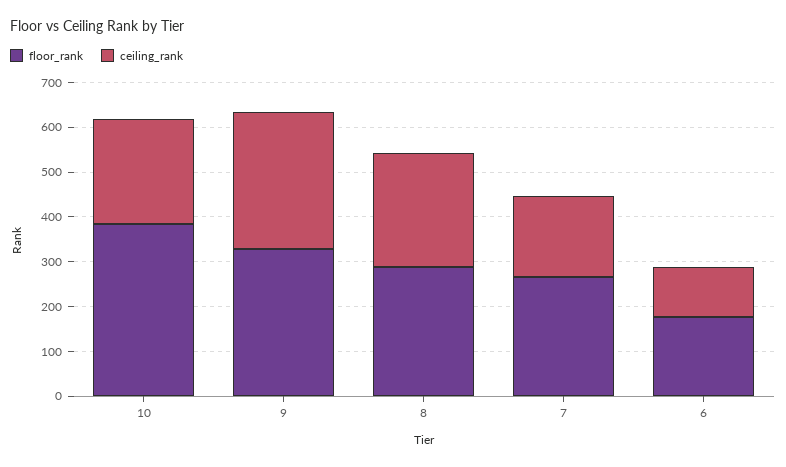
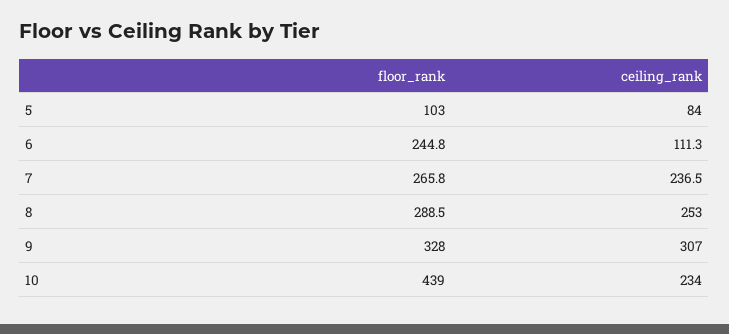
floor_rank, 10: 380 -> 439
ceiling_rank, 7: 180 -> 236.5
floor_rank, 6: 180 -> 244.8
floor_rank, 5: none -> 103
ceiling_rank, 5: none -> 84

